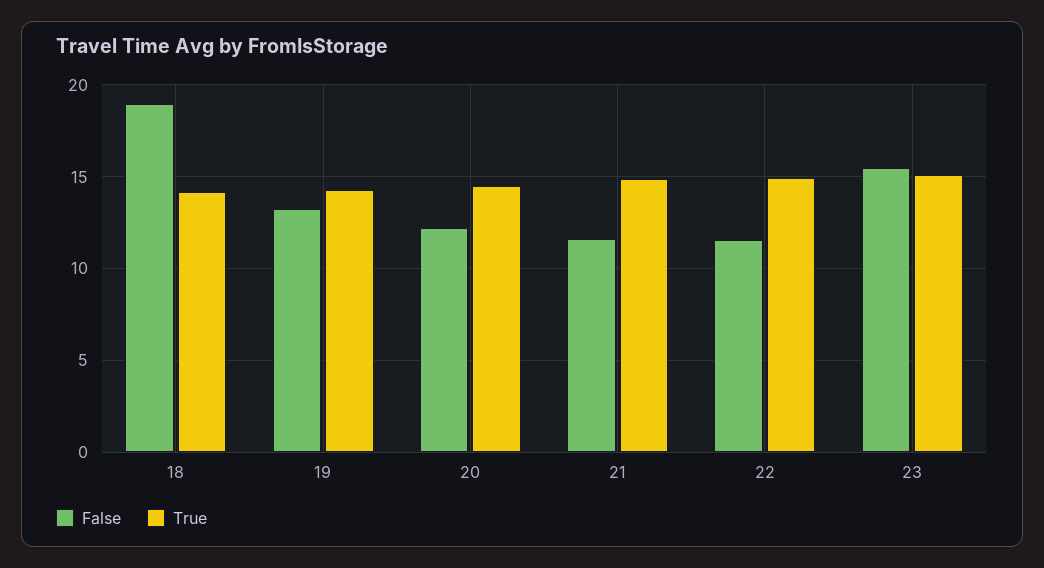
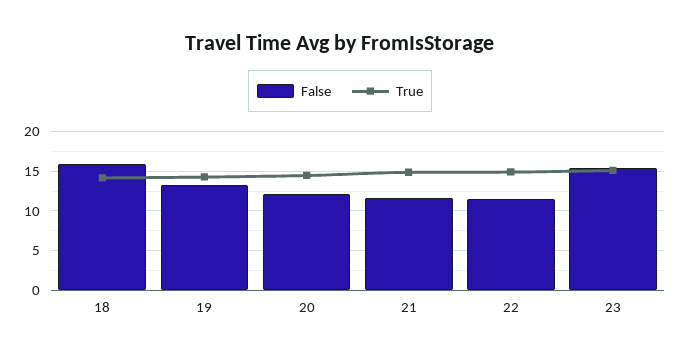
False, 18: 19 -> 16

